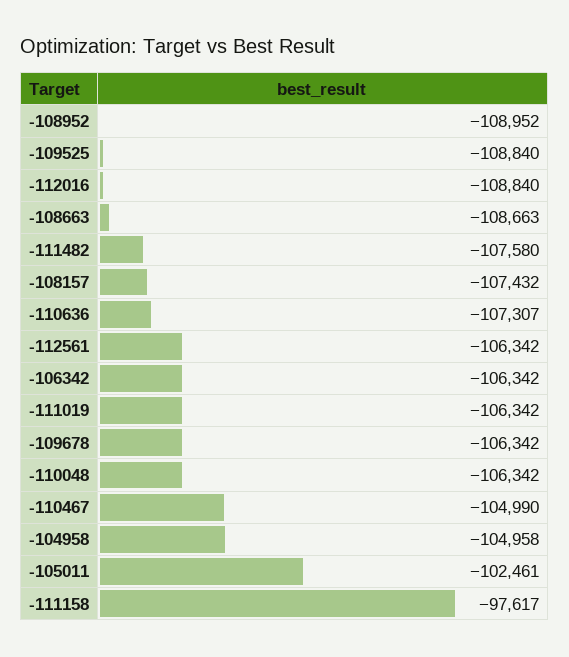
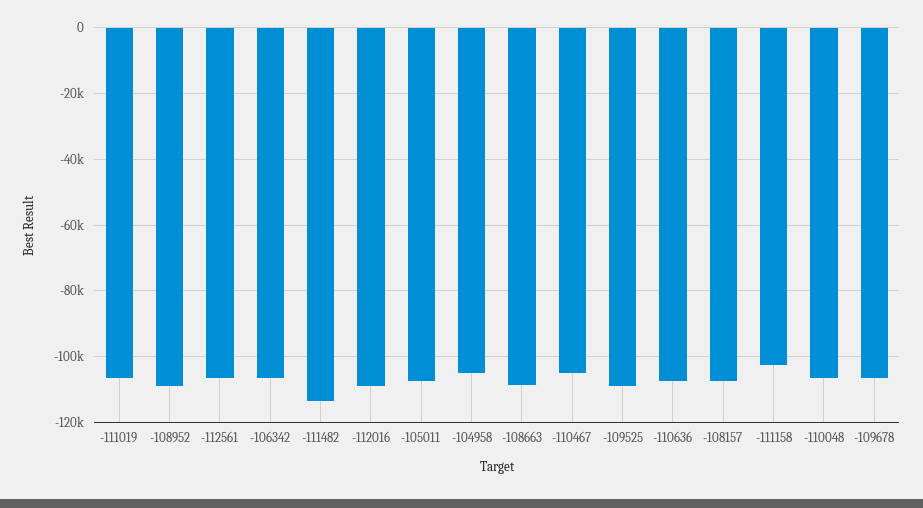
-111482: -107580 -> -114000
-105011: -102461 -> -108000
-111158: -97617 -> -102000

